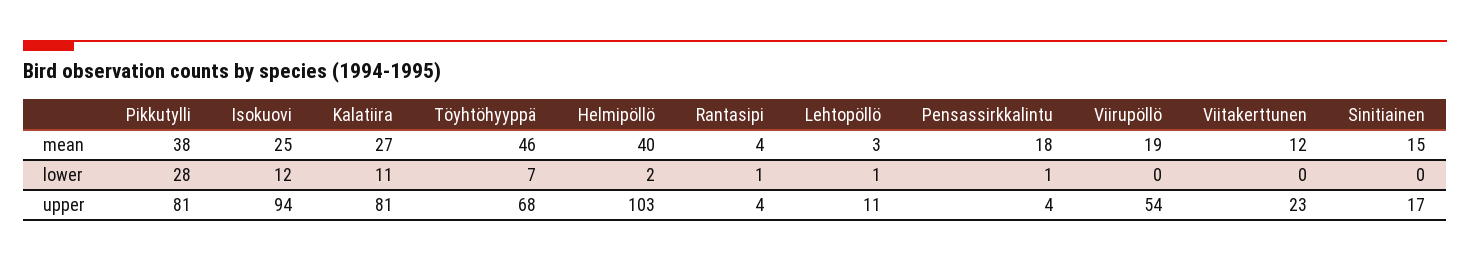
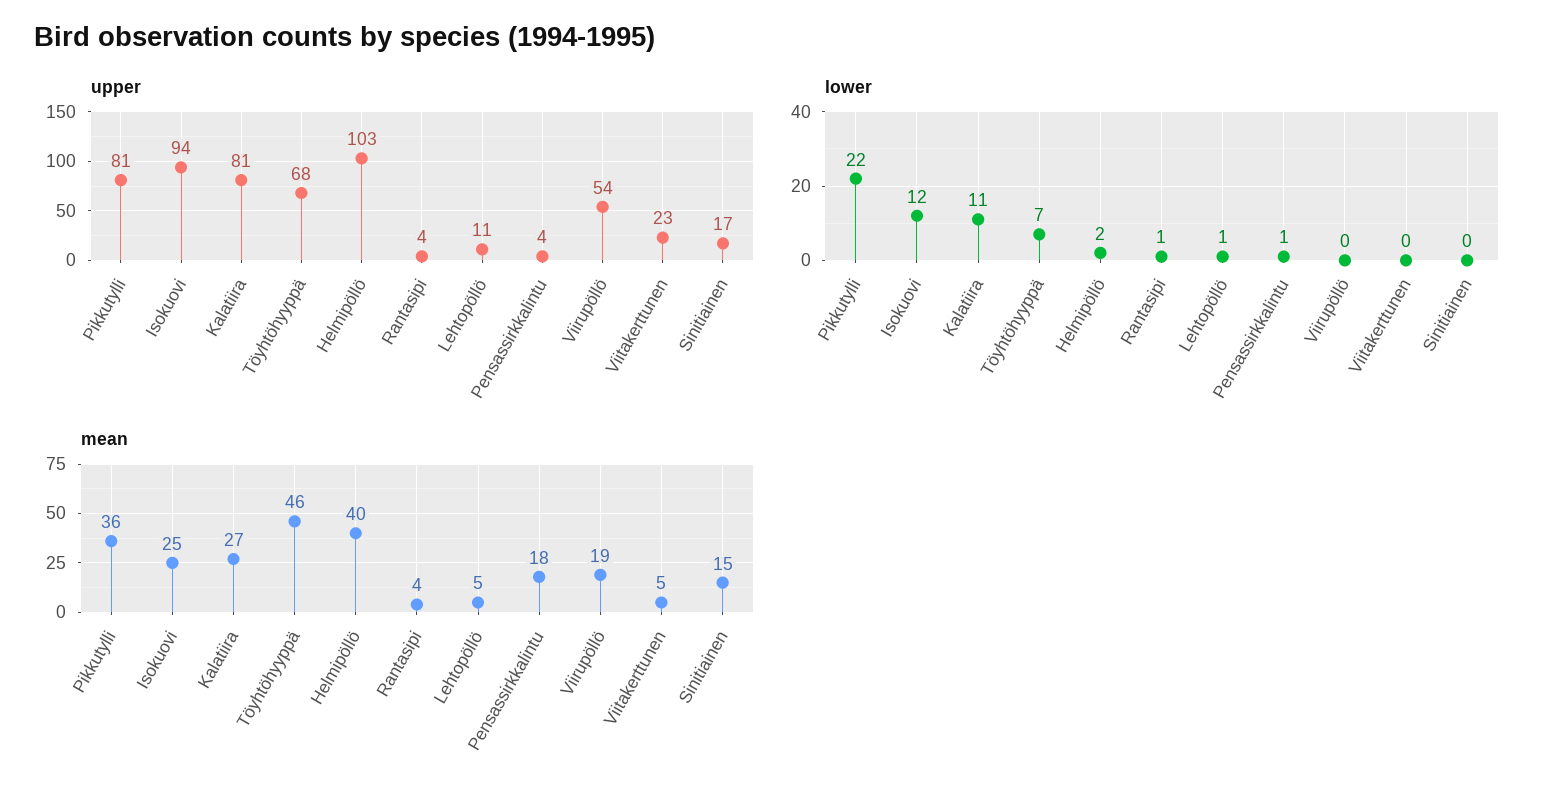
mean, Pikkutylli: 38 -> 36
mean, Lehtopöllö: 3 -> 5
mean, Viitakerttunen: 12 -> 5
lower, Pikkutylli: 28 -> 22

